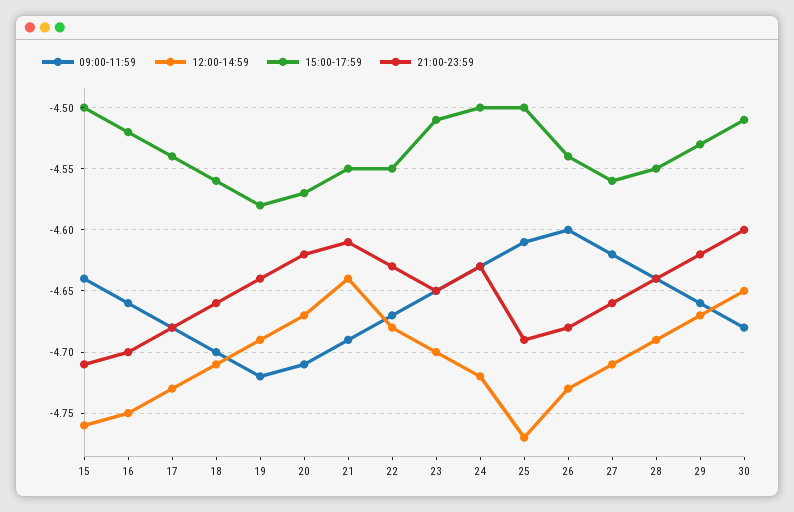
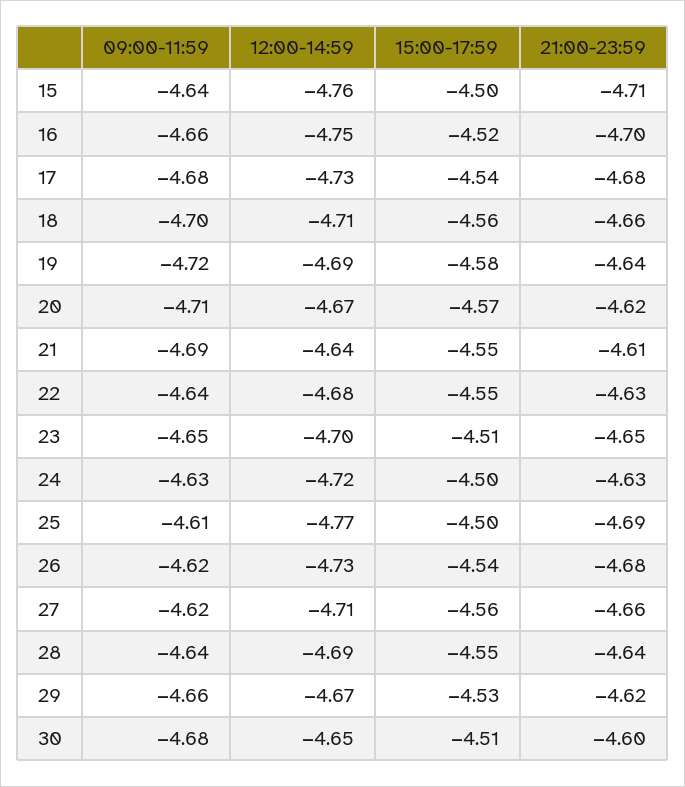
09:00-11:59, 22: -4.67 -> -4.64
09:00-11:59, 26: -4.6 -> -4.62

